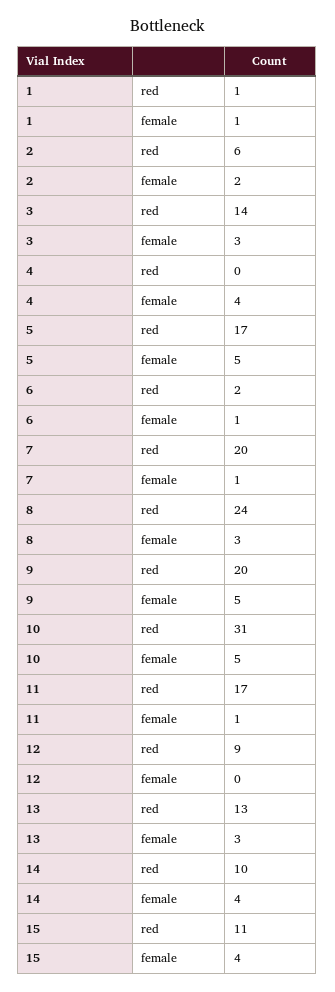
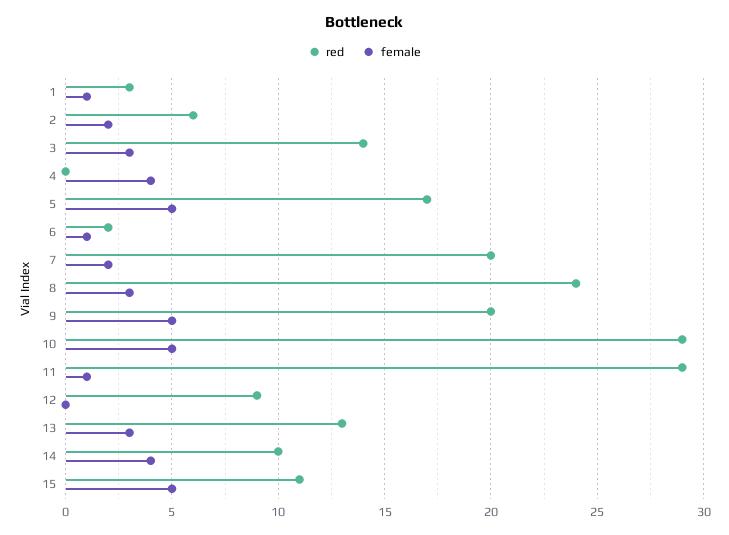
red, 1: 1 -> 3
female, 7: 1 -> 2
red, 10: 31 -> 29
red, 11: 17 -> 29
female, 15: 4 -> 5

